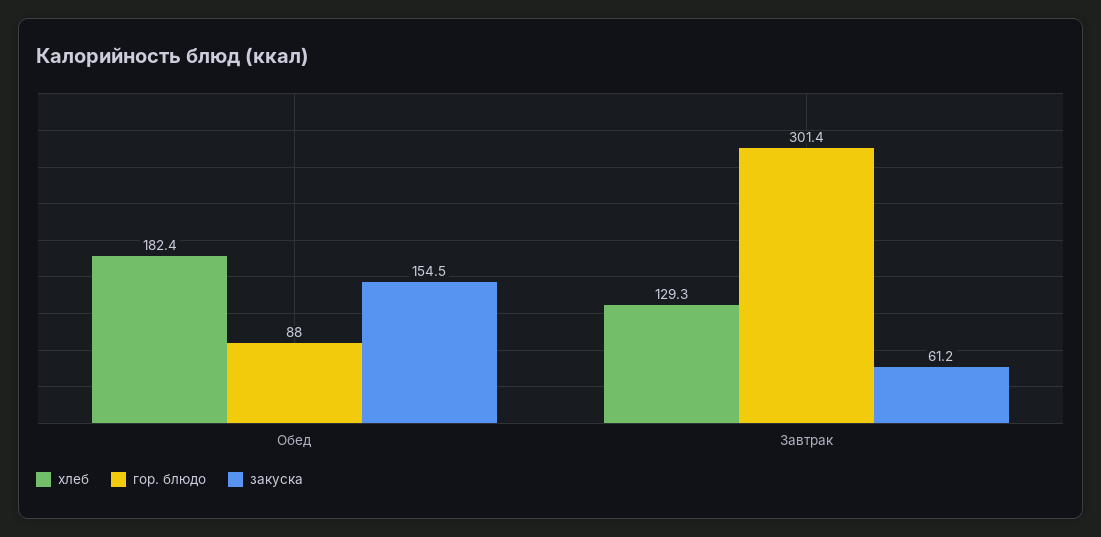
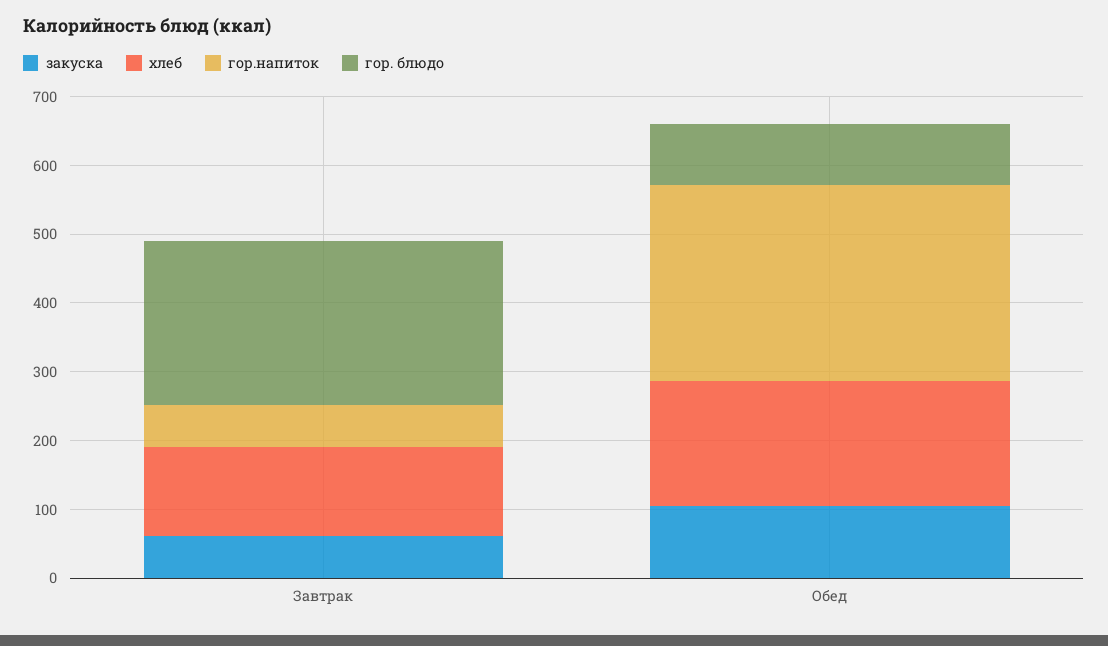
закуска, Обед: 154.5 -> 100
гор. блюдо, Завтрак: 301.4 -> 240
гор.напиток, Завтрак: none -> 60
гор.напиток, Обед: none -> 280

